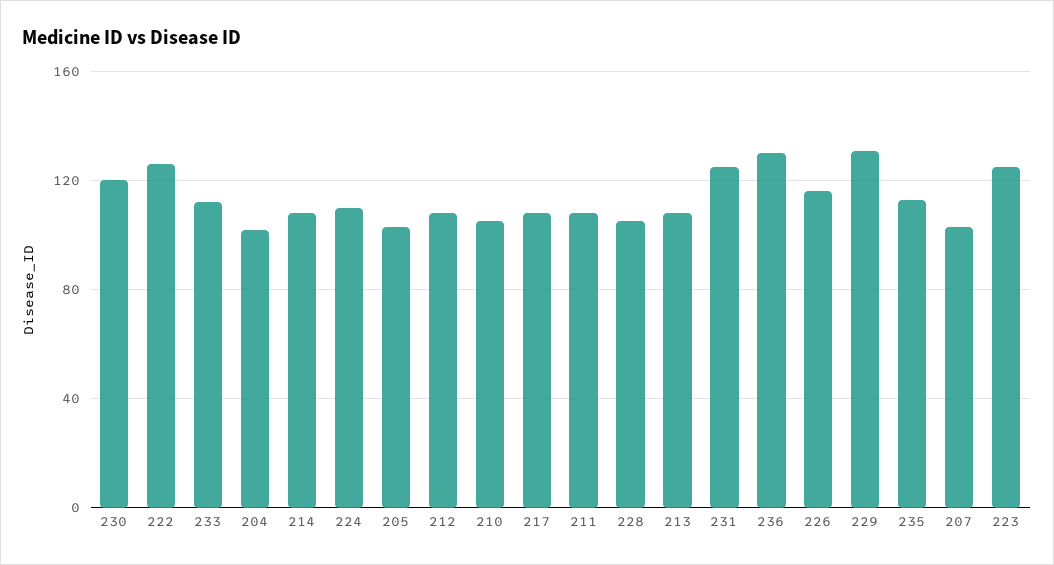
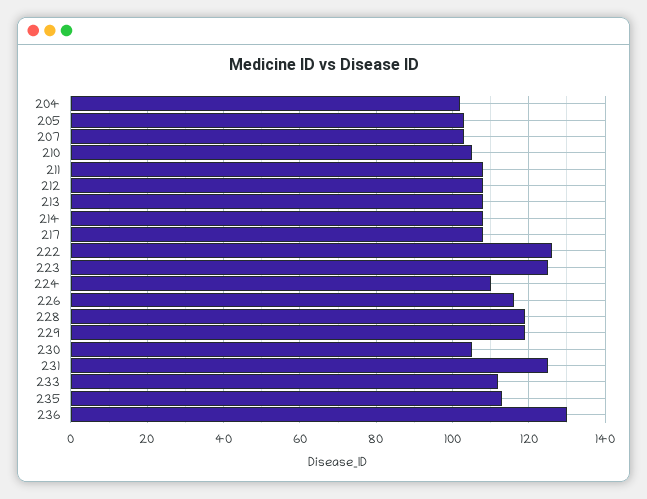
230: 120 -> 105
228: 105 -> 120
229: 130 -> 120

